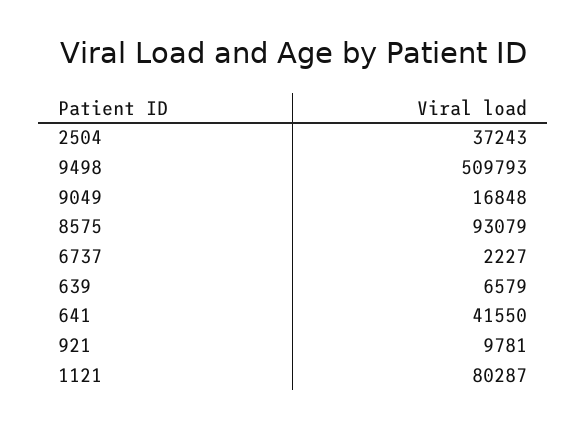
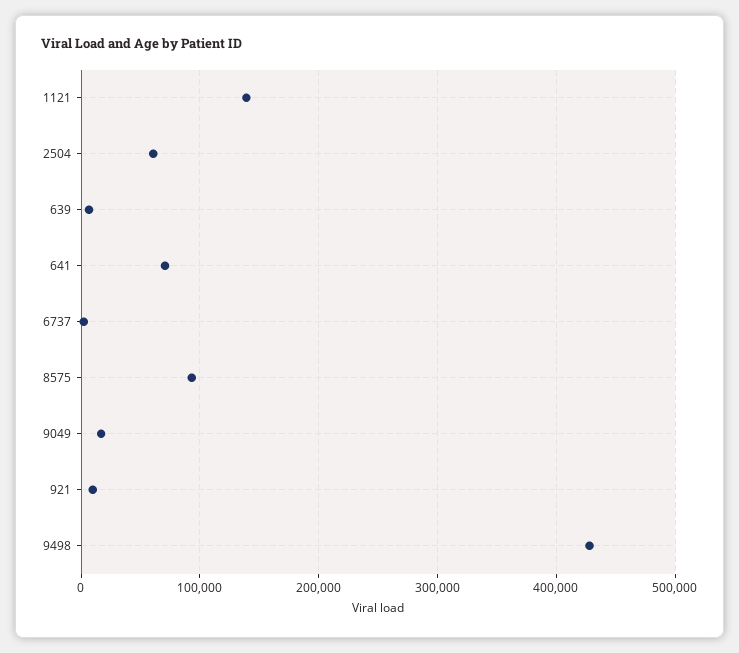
2504: 37243 -> 60000
9498: 509793 -> 430000
641: 41550 -> 70000
1121: 80287 -> 140000

